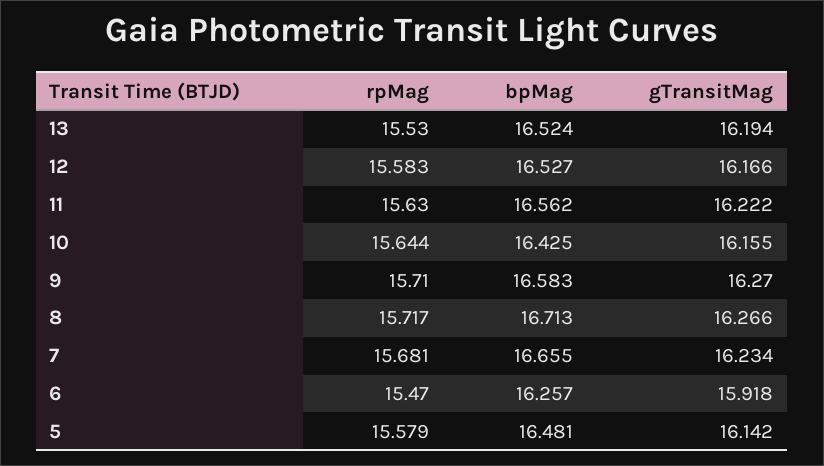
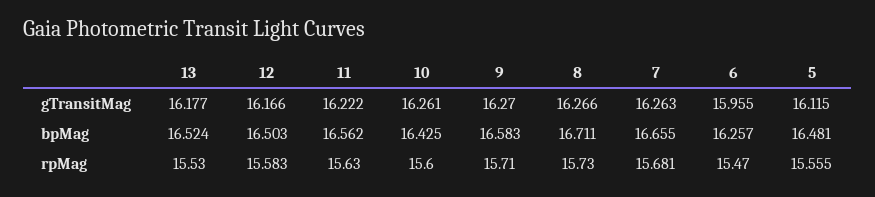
gTransitMag, 13: 16.194 -> 16.177
bpMag, 12: 16.527 -> 16.503
rpMag, 10: 15.644 -> 15.6
gTransitMag, 10: 16.155 -> 16.261
rpMag, 8: 15.717 -> 15.73
bpMag, 8: 16.713 -> 16.711
gTransitMag, 7: 16.234 -> 16.263
gTransitMag, 6: 15.918 -> 15.955
rpMag, 5: 15.579 -> 15.555
gTransitMag, 5: 16.142 -> 16.115

